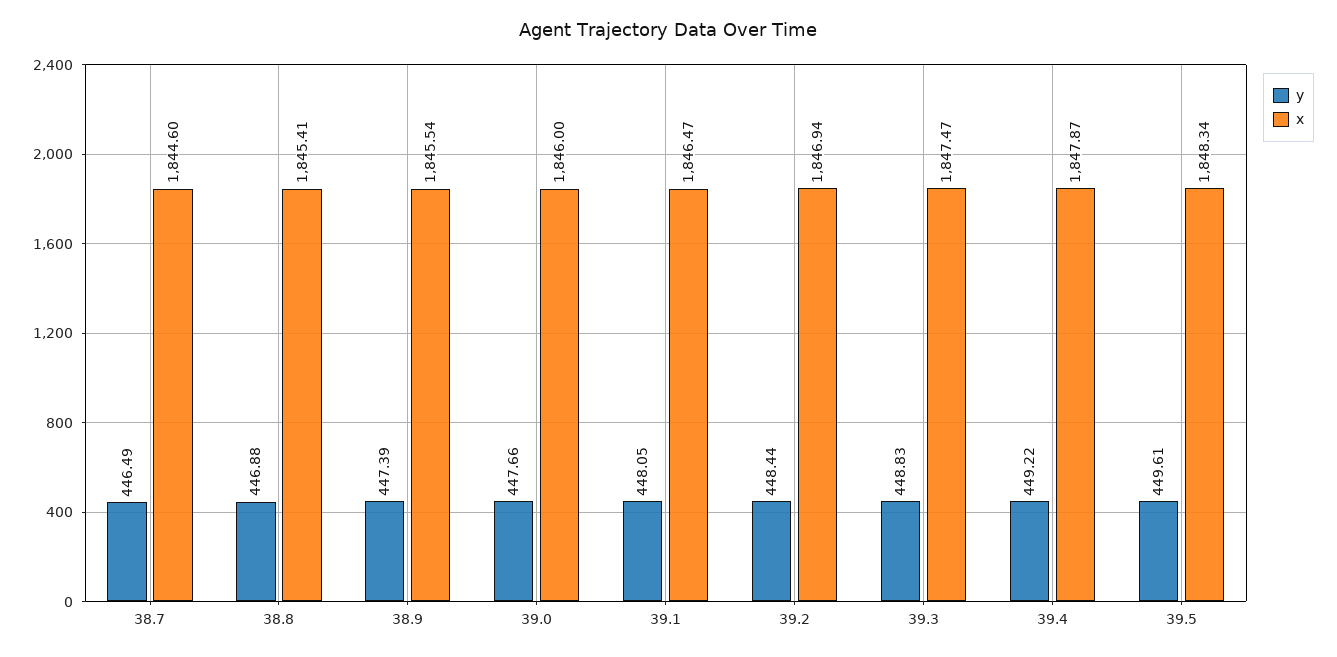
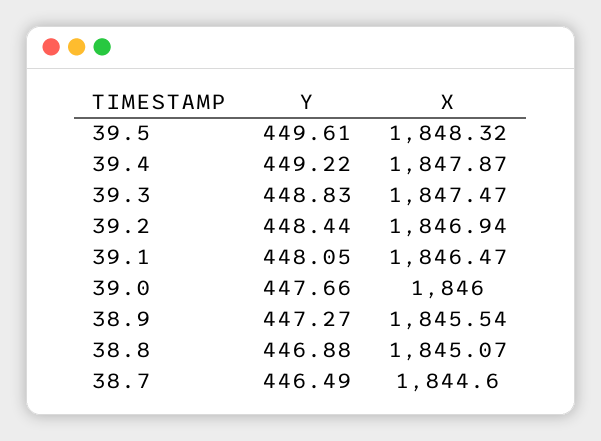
x, 38.8: 1845.41 -> 1845.07
y, 38.9: 447.39 -> 447.27
x, 39.5: 1848.34 -> 1848.32

